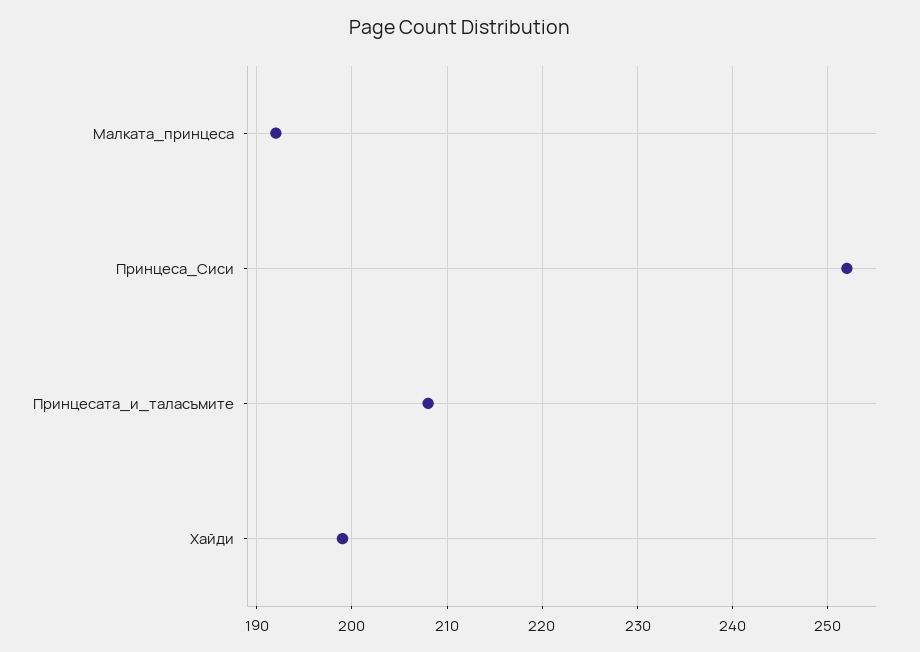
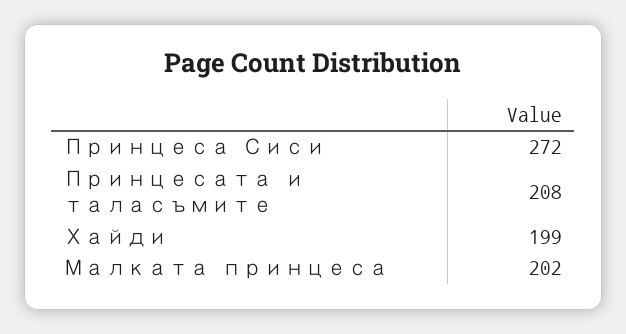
Малката_принцеса: 192 -> 202
Принцеса_Сиси: 252 -> 272

